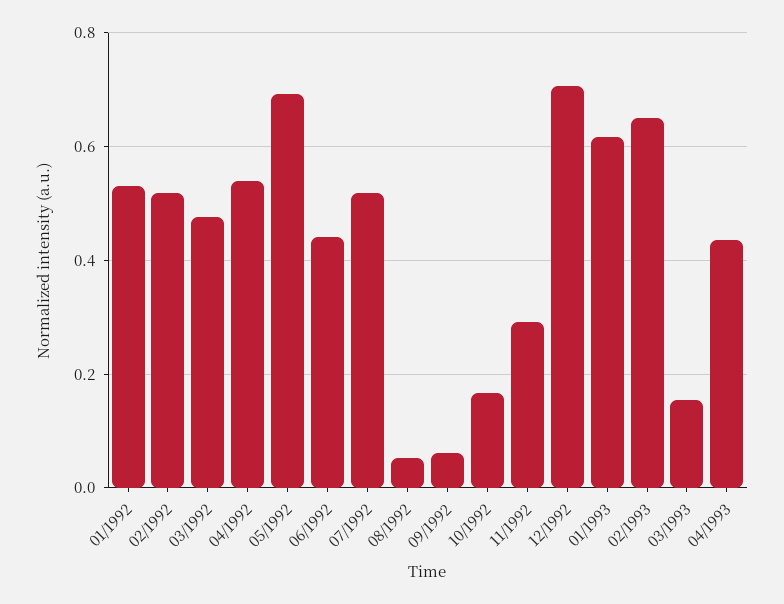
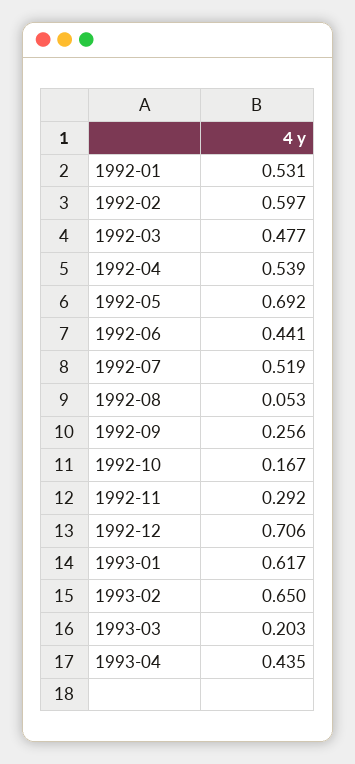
02/1992: 0.52 -> 0.597
09/1992: 0.06 -> 0.256
03/1993: 0.16 -> 0.203

